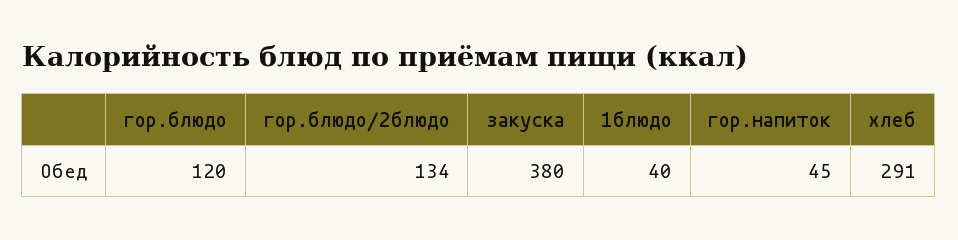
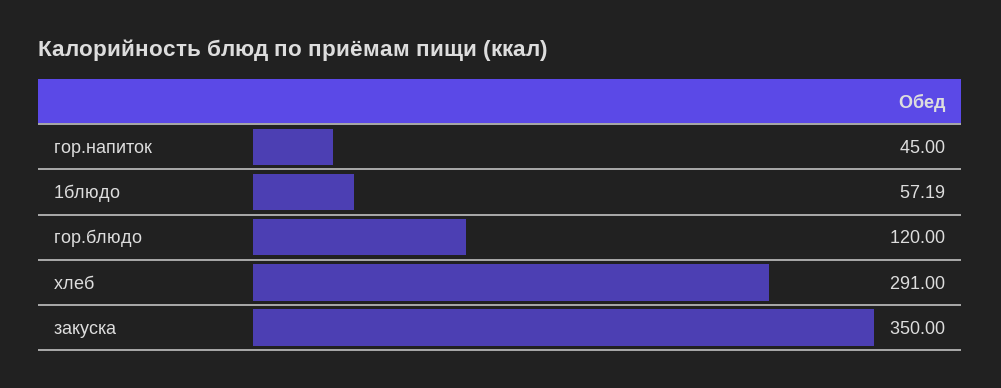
гор.блюдо/2блюдо: 134 -> none
закуска: 380 -> 350
1блюдо: 40 -> 57.19

